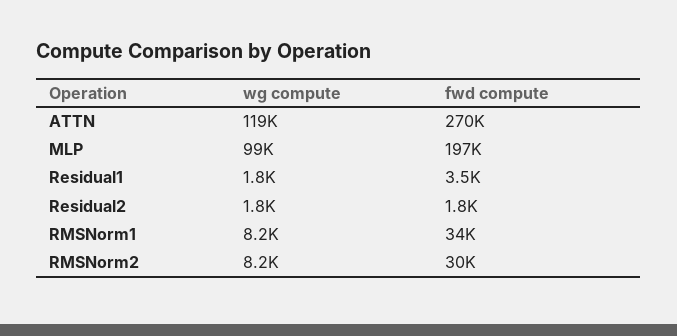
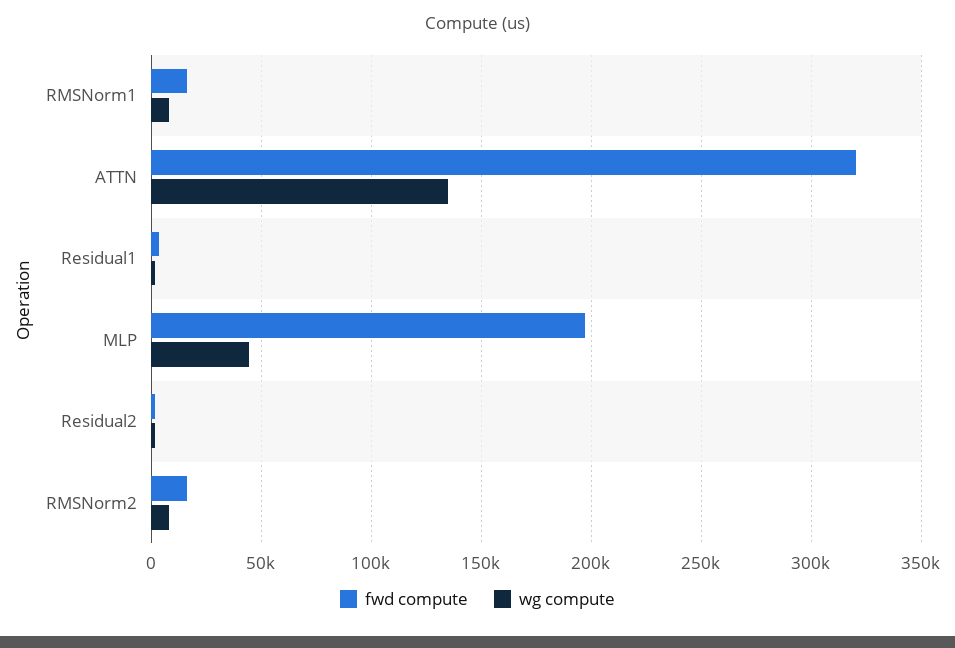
wg compute, ATTN: 119000 -> 135000
fwd compute, ATTN: 270000 -> 320000
wg compute, MLP: 99000 -> 45000
fwd compute, RMSNorm1: 34000 -> 15000
fwd compute, RMSNorm2: 30000 -> 15000

